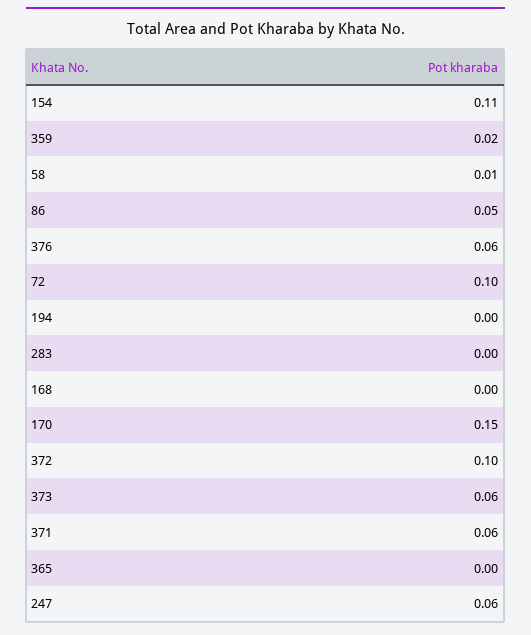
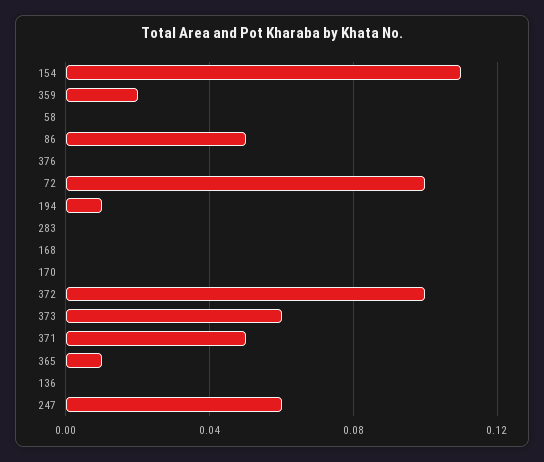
58: 0.01 -> 0
376: 0.06 -> 0
194: 0 -> 0.01
170: 0.15 -> 0
371: 0.06 -> 0.05
365: 0 -> 0.01
136: none -> 0

